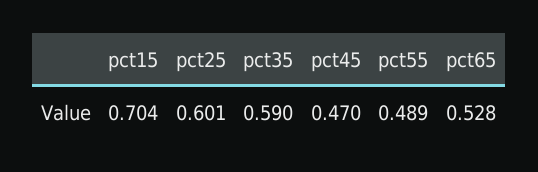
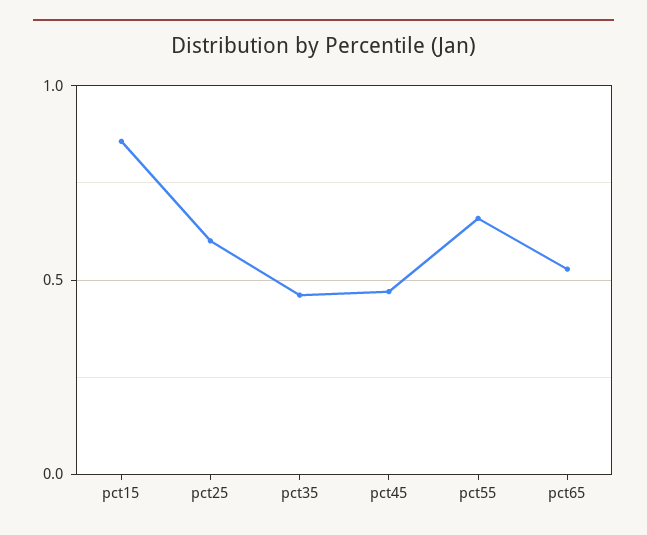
pct15: 0.704 -> 0.85
pct35: 0.59 -> 0.45
pct55: 0.489 -> 0.65

